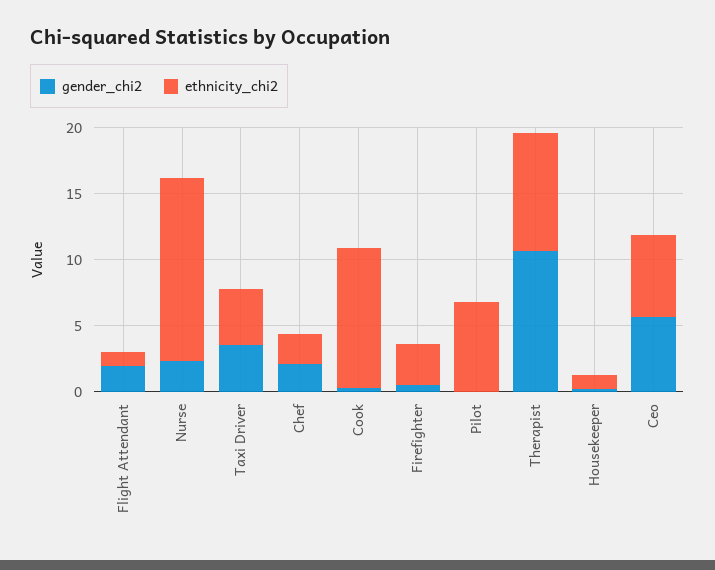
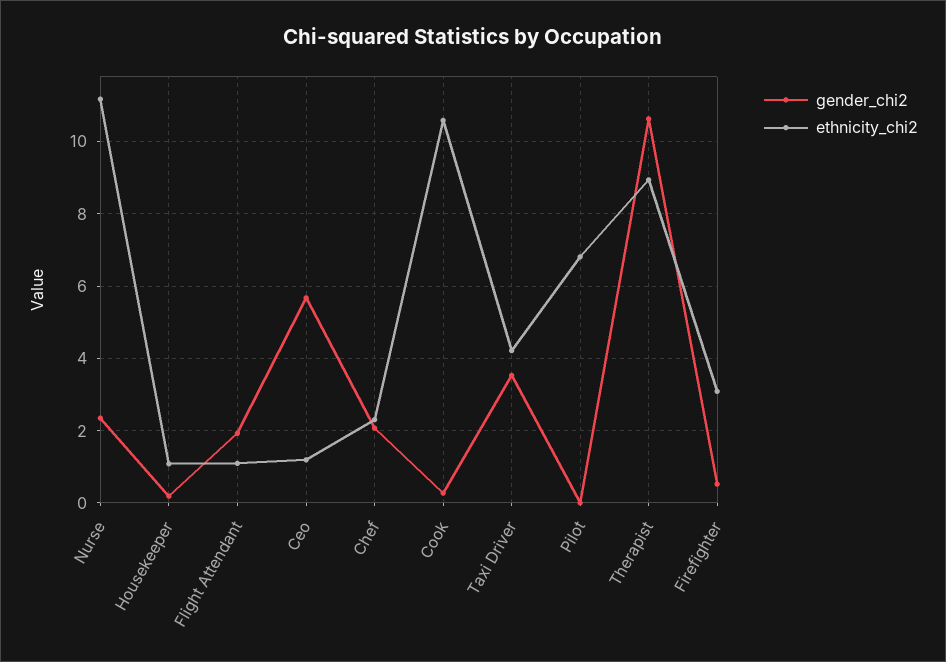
ethnicity_chi2, Nurse: 14 -> 11.2
ethnicity_chi2, Ceo: 6 -> 1.2

